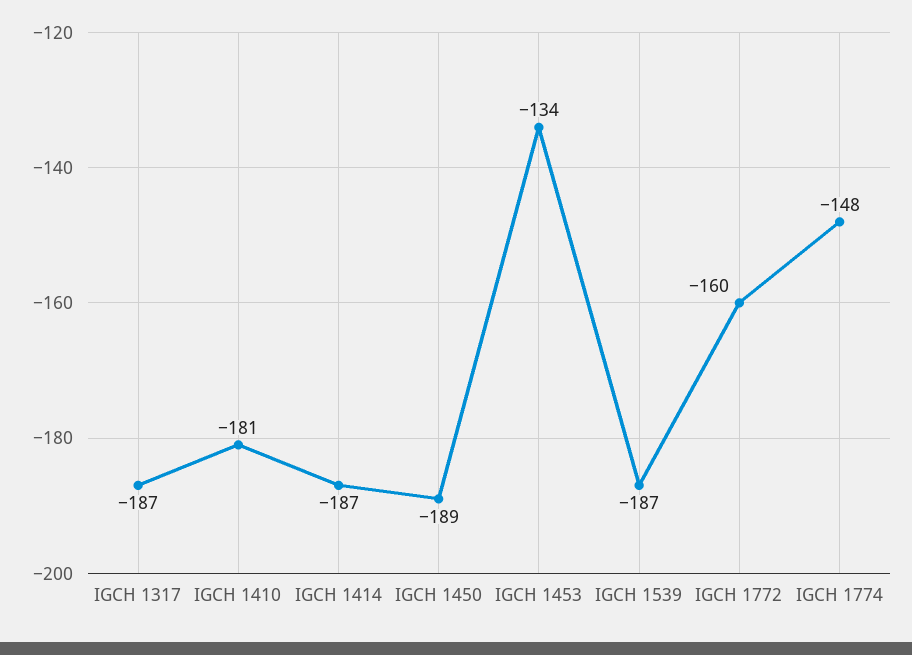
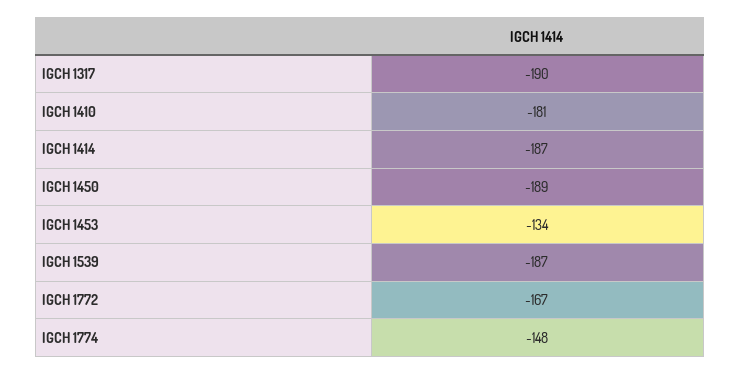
IGCH 1317: -187 -> -190
IGCH 1772: -160 -> -167

